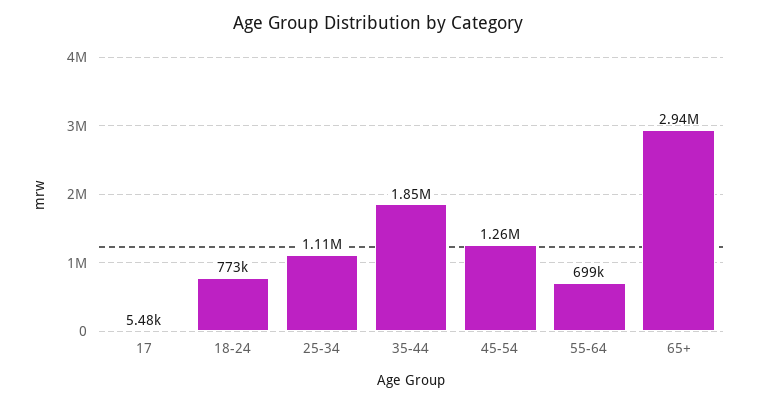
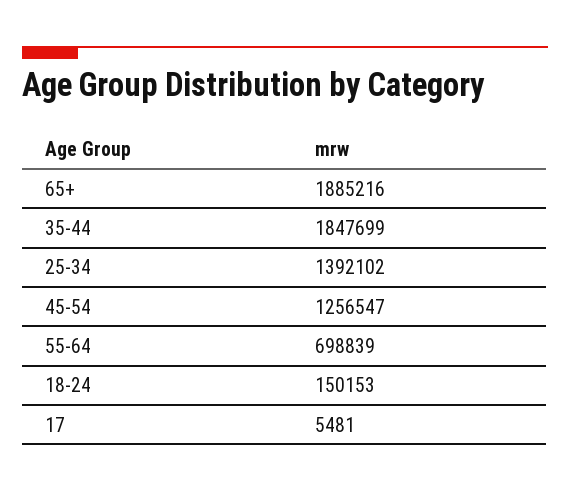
18-24: 773000 -> 150153
25-34: 1110000 -> 1392102
65+: 2940000 -> 1885216

